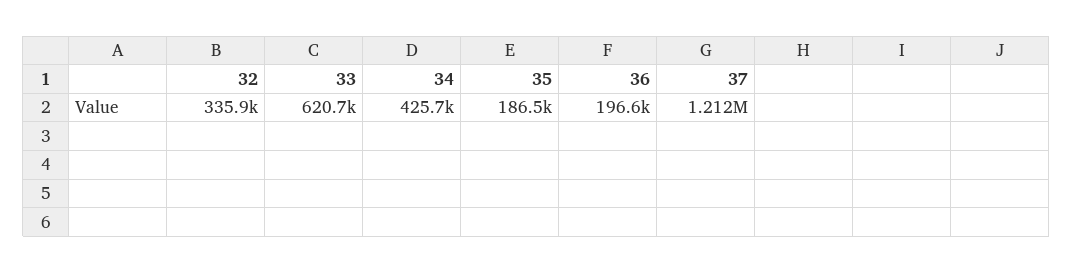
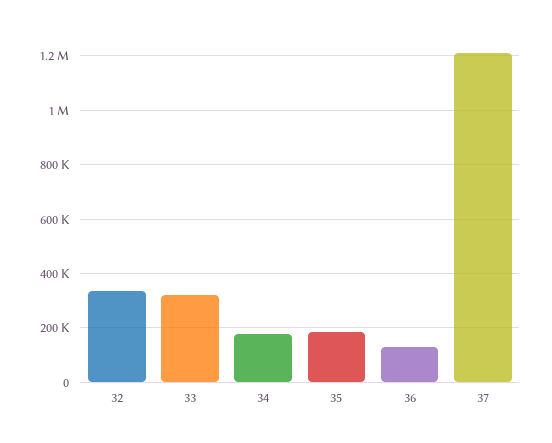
33: 620700 -> 325000
34: 425700 -> 175000
36: 196600 -> 125000

